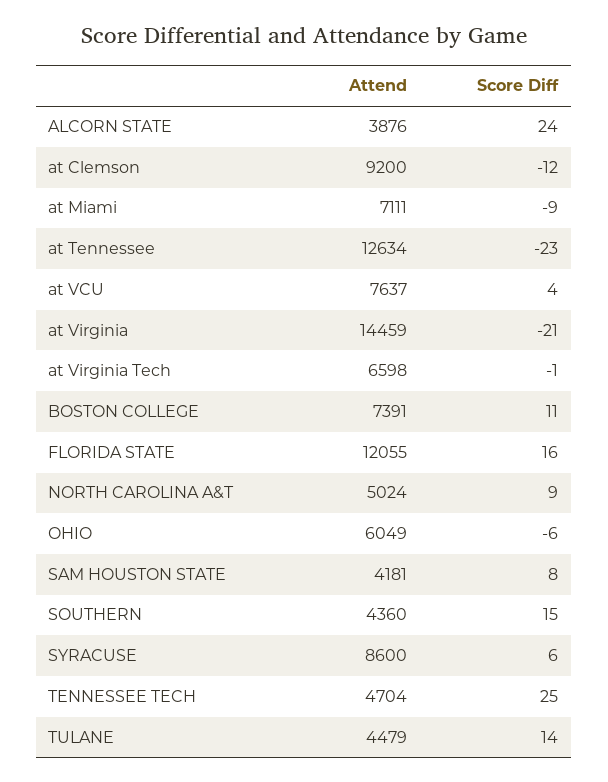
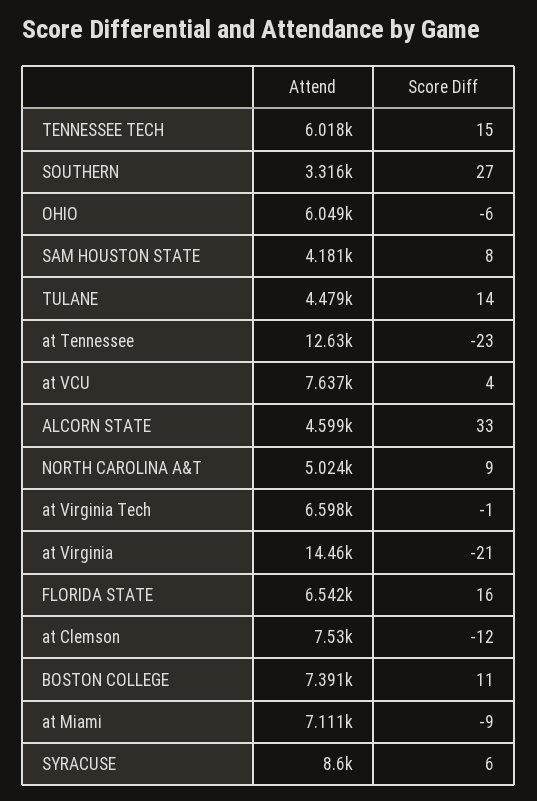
Attend, ALCORN STATE: 3876 -> 4599
Score Diff, ALCORN STATE: 24 -> 33
Attend, at Clemson: 9200 -> 7530
Attend, FLORIDA STATE: 12055 -> 6542
Attend, SOUTHERN: 4360 -> 3316
Score Diff, SOUTHERN: 15 -> 27
Attend, TENNESSEE TECH: 4704 -> 6018
Score Diff, TENNESSEE TECH: 25 -> 15

